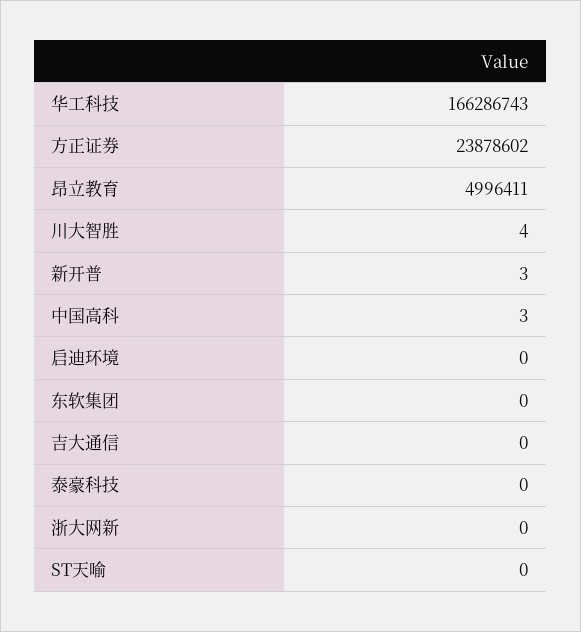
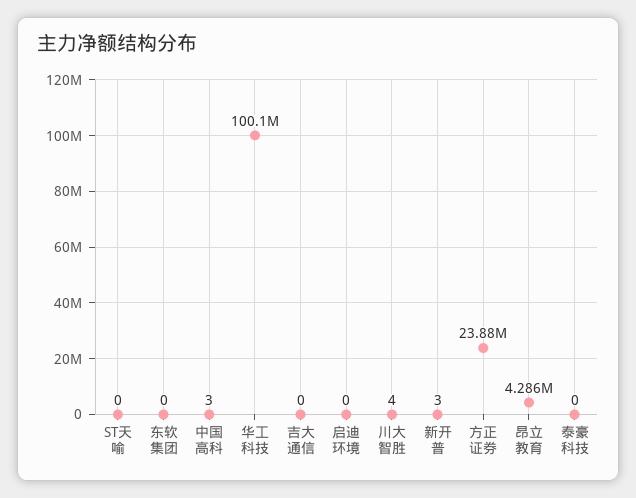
华工科技: 166286743 -> 100100000
昂立教育: 4996411 -> 4286000
浙大网新: 0 -> none

